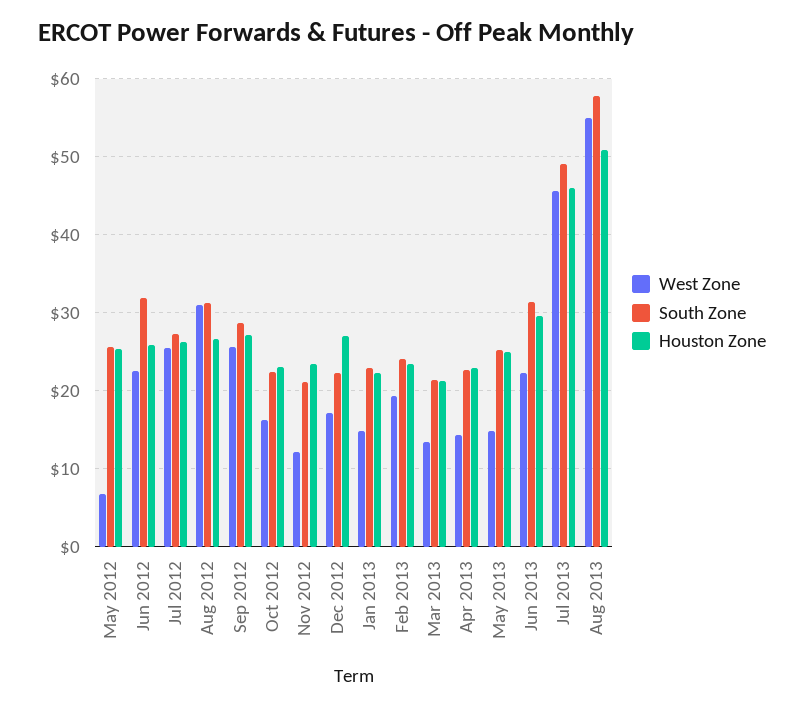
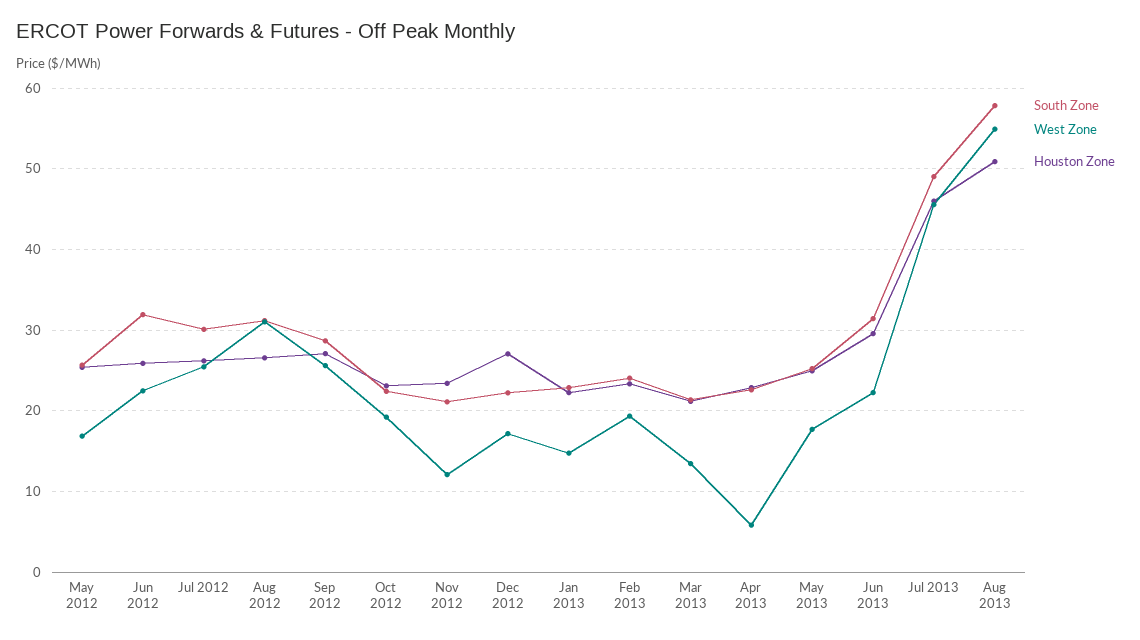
West Zone, May 2012: 7 -> 17
South Zone, Jul 2012: 27 -> 30
West Zone, Oct 2012: 16 -> 19
West Zone, Apr 2013: 14 -> 6
West Zone, May 2013: 15 -> 18

